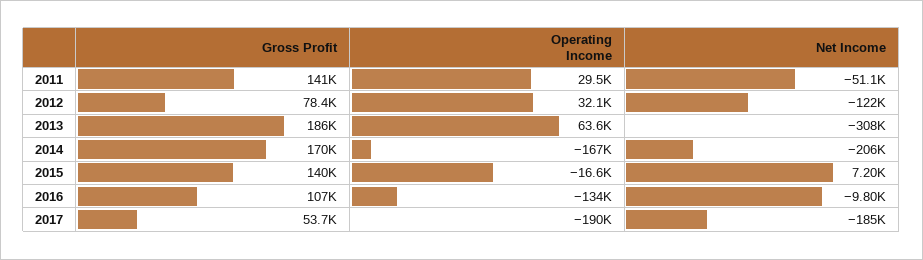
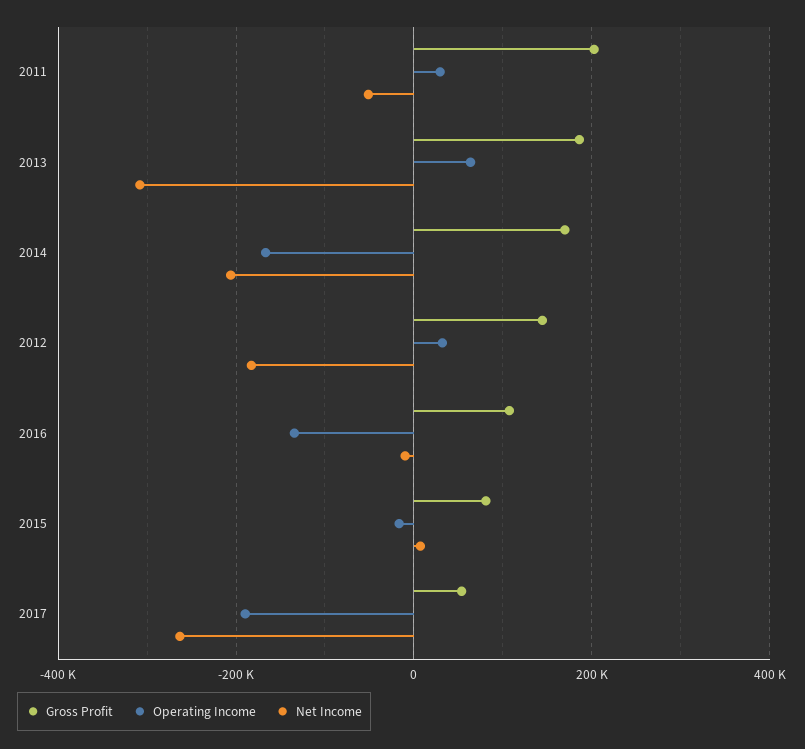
Gross Profit, 2011: 141000 -> 200000
Gross Profit, 2012: 78400 -> 140000
Net Income, 2012: -122000 -> -180000
Gross Profit, 2015: 140000 -> 80000
Net Income, 2017: -185000 -> -260000

